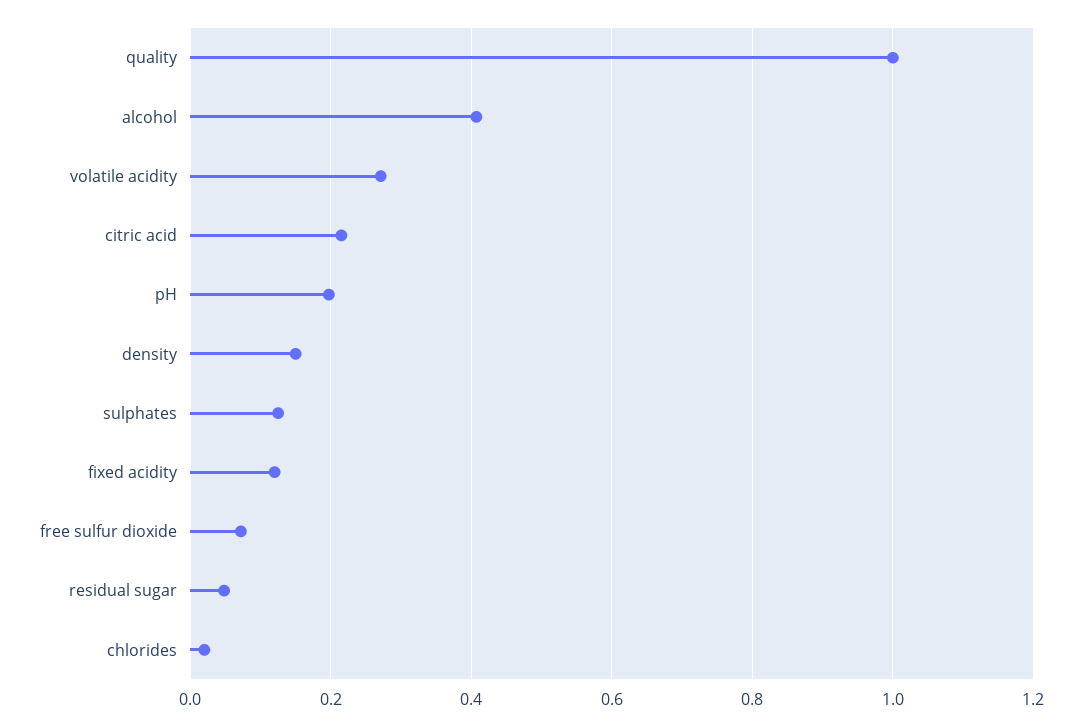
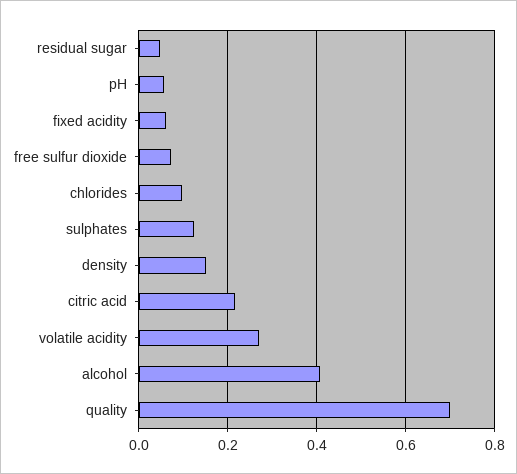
quality: 1 -> 0.7
pH: 0.2 -> 0.06
fixed acidity: 0.12 -> 0.06
chlorides: 0.02 -> 0.1

